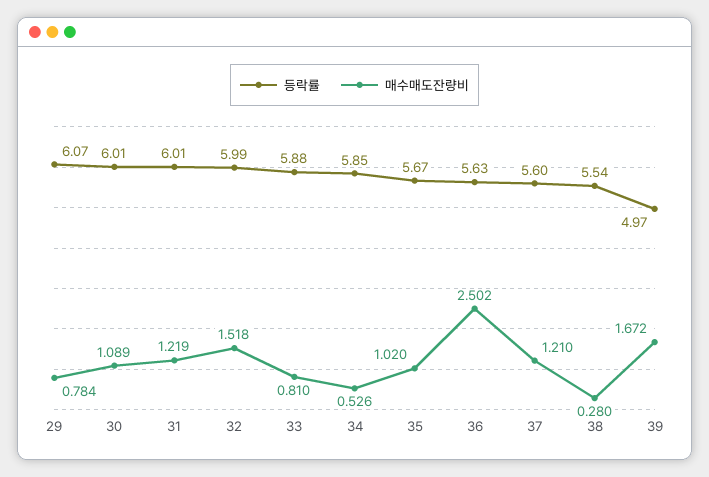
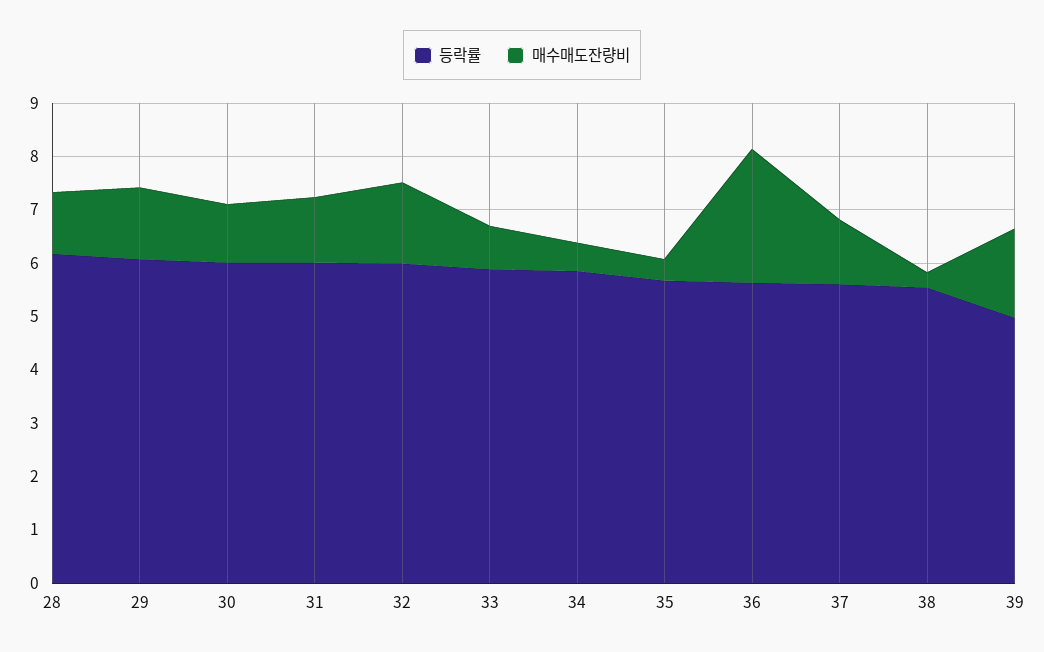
매수매도잔량비, 29: 0.784 -> 1.4
매수매도잔량비, 35: 1.02 -> 0.4
등락률, 28: none -> 6.2
매수매도잔량비, 28: none -> 1.2

